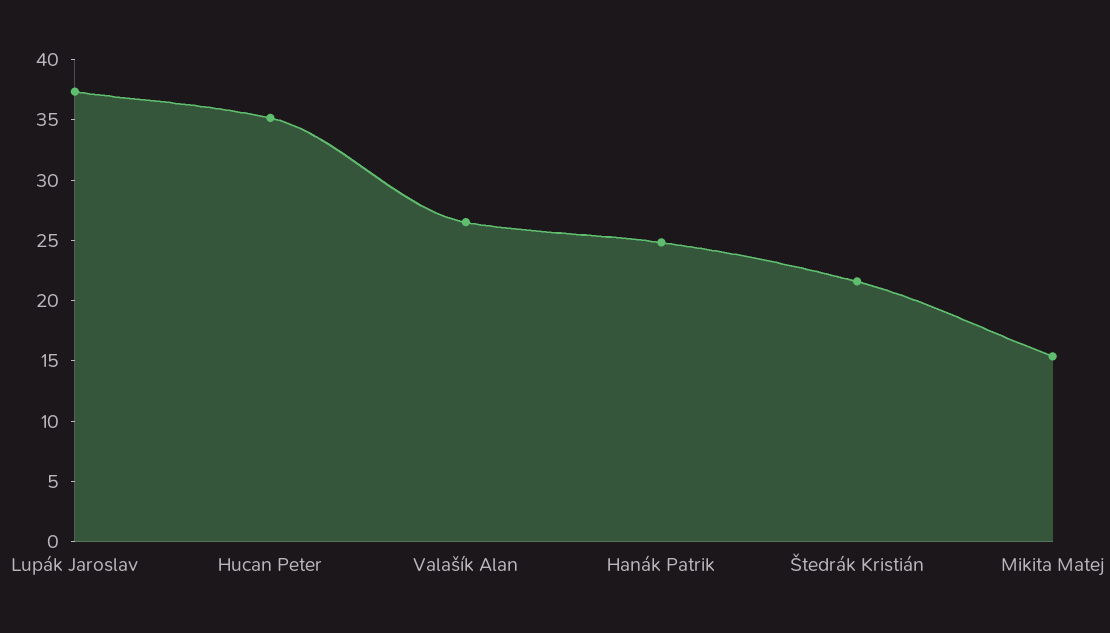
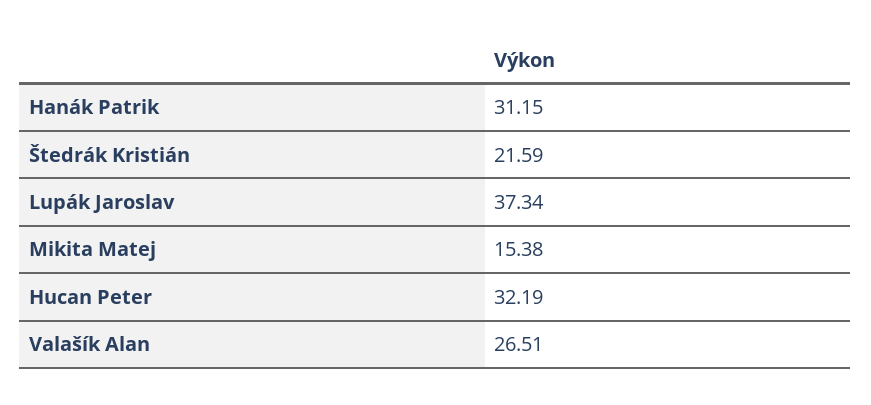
Hucan Peter: 35 -> 32.19
Hanák Patrik: 25 -> 31.15

